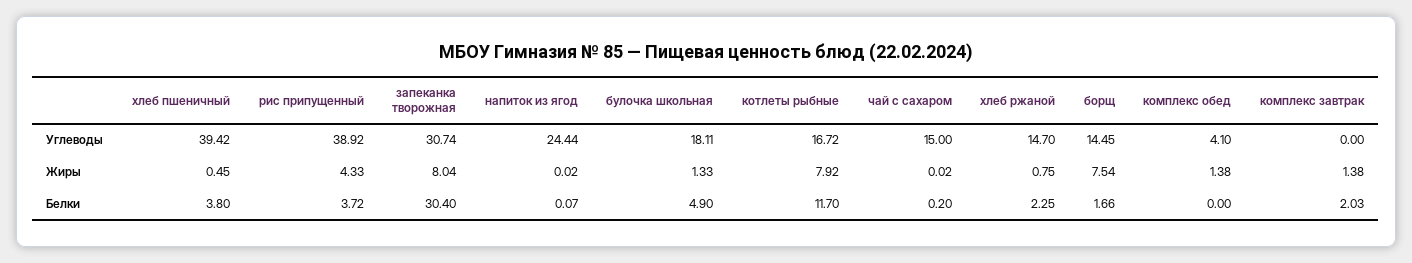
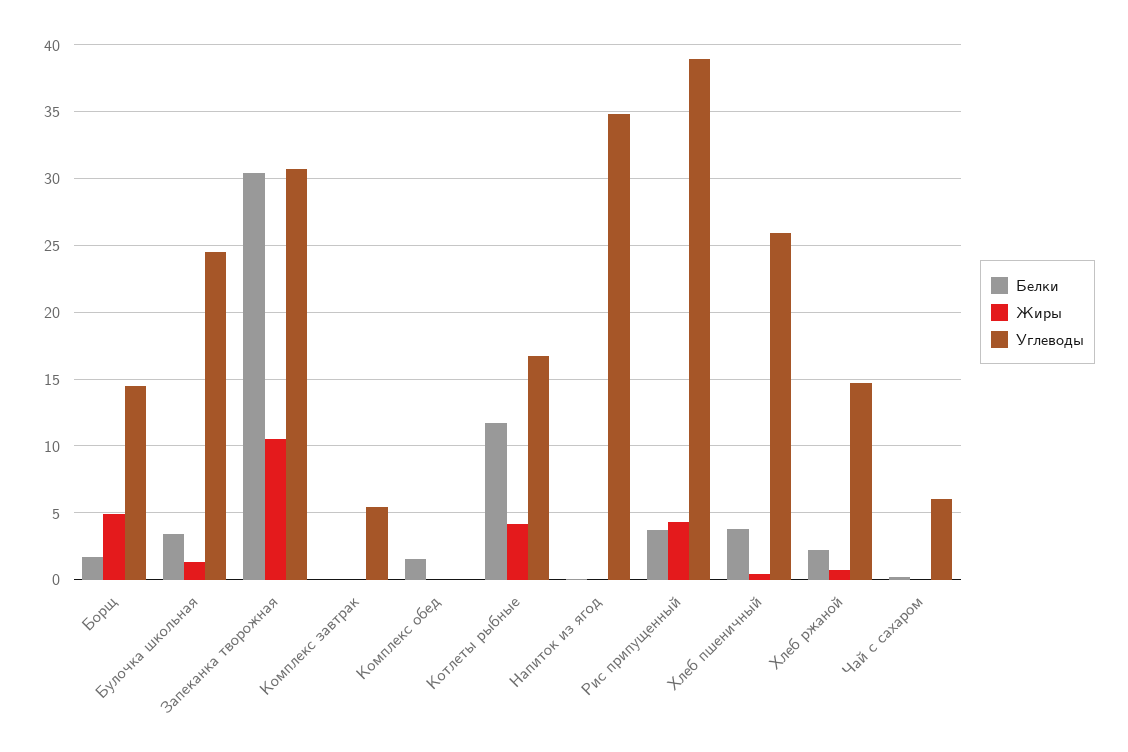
Углеводы, хлеб пшеничный: 39.42 -> 26
Углеводы, напиток из ягод: 24.44 -> 35
Углеводы, булочка школьная: 18.11 -> 24.5
Углеводы, чай с сахаром: 15 -> 6
Углеводы, комплекс обед: 4.1 -> 0
Углеводы, комплекс завтрак: 0 -> 5.5
Жиры, запеканка творожная: 8.04 -> 10.5
Жиры, котлеты рыбные: 7.92 -> 4
Жиры, борщ: 7.54 -> 5
Жиры, комплекс обед: 1.38 -> 0
Жиры, комплекс завтрак: 1.38 -> 0
Белки, булочка школьная: 4.9 -> 3.5
Белки, комплекс обед: 0 -> 1.5
Белки, комплекс завтрак: 2.03 -> 0

